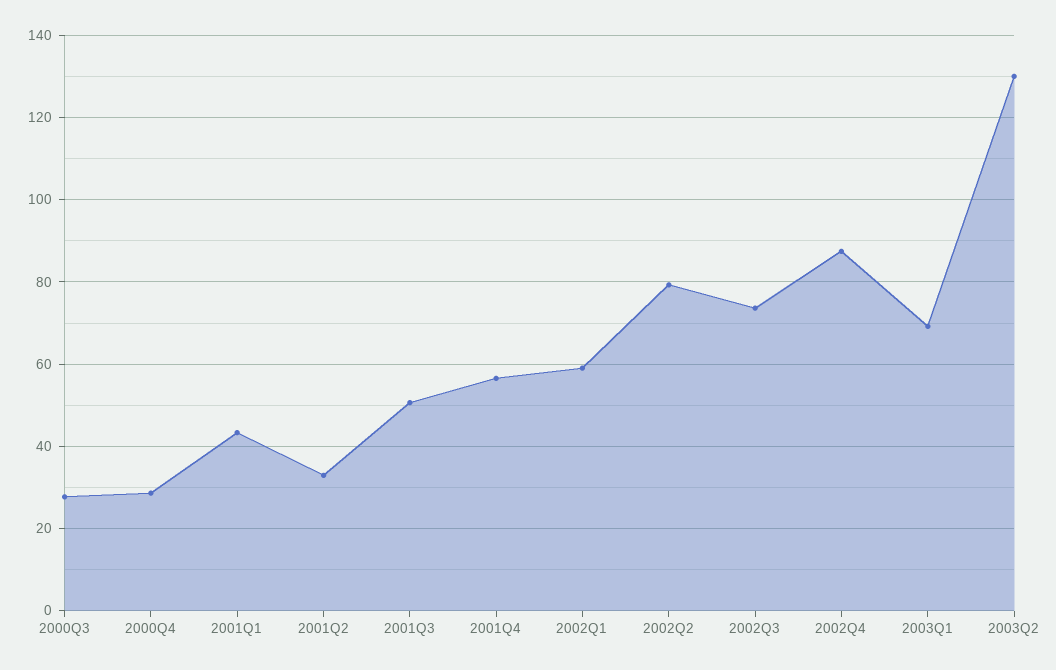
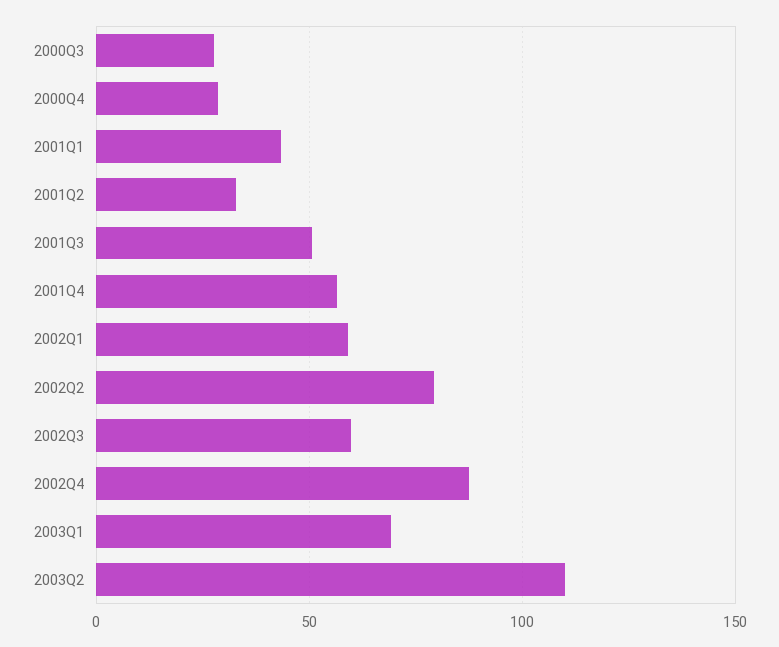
2002Q3: 74 -> 60
2003Q2: 130 -> 110

